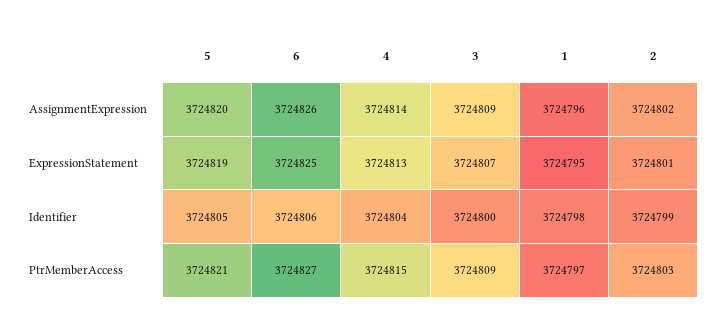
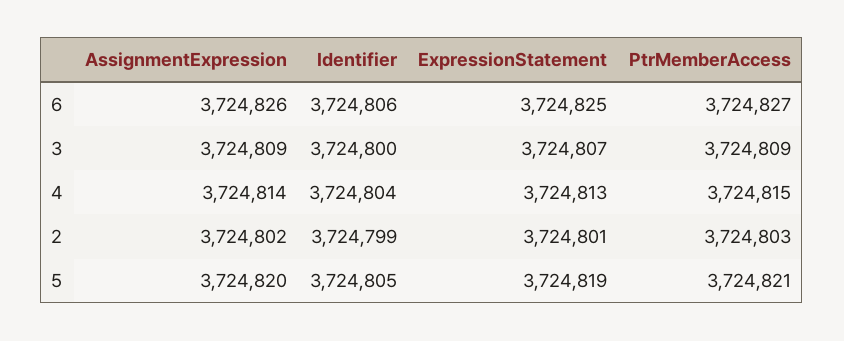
1, AssignmentExpression: 3724796 -> none
1, ExpressionStatement: 3724795 -> none
1, Identifier: 3724798 -> none
1, PtrMemberAccess: 3724797 -> none

